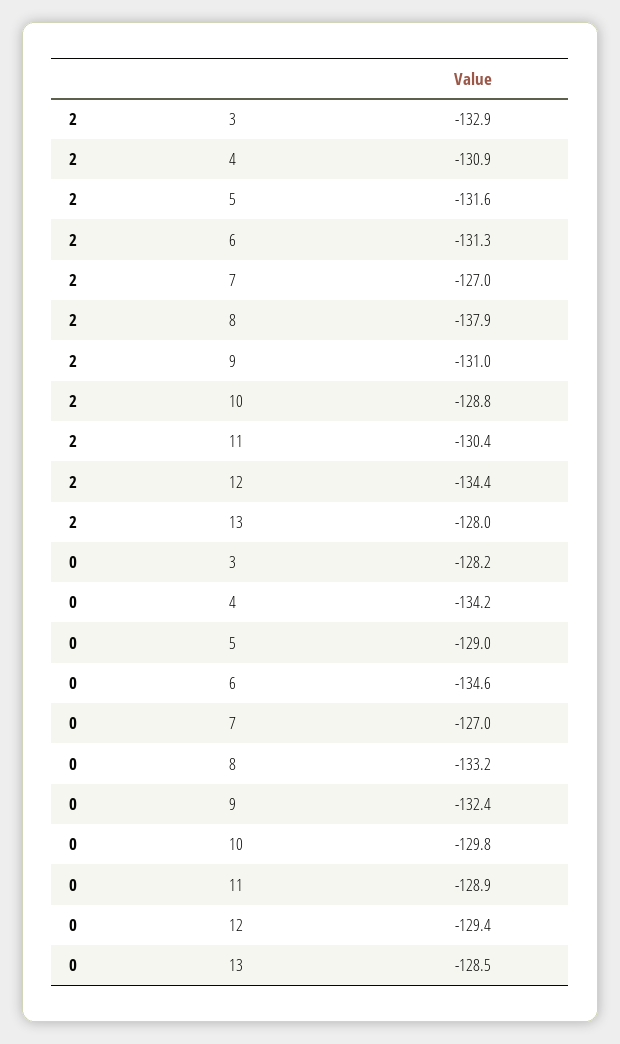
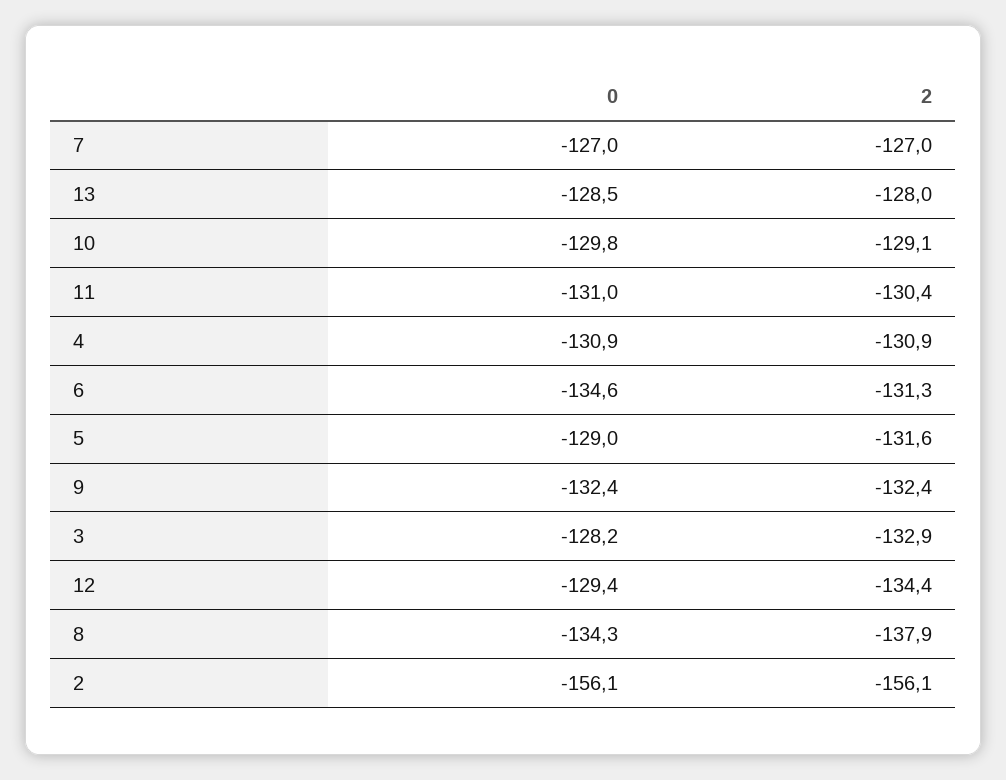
2, 9: -131 -> -132.4
2, 10: -128.8 -> -129.1
0, 4: -134.2 -> -130.9
0, 8: -133.2 -> -134.3
0, 11: -128.9 -> -131
0, 2: none -> -156.1
2, 2: none -> -156.1

